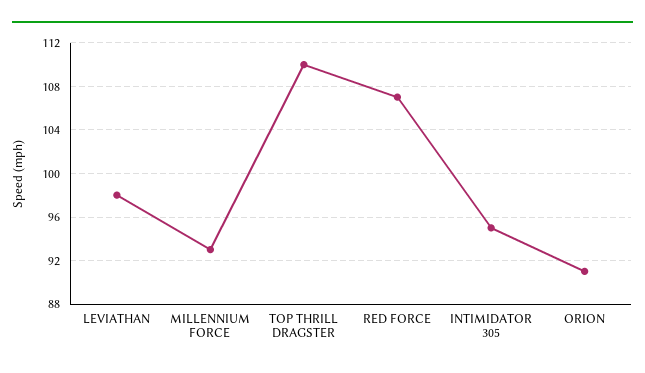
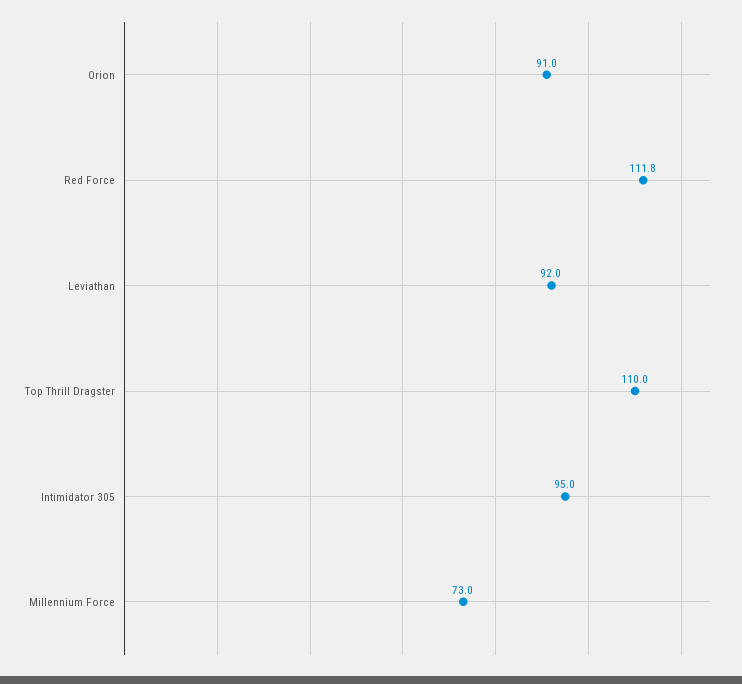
LEVIATHAN: 98 -> 92
MILLENNIUM FORCE: 93 -> 73
RED FORCE: 107 -> 111.8

